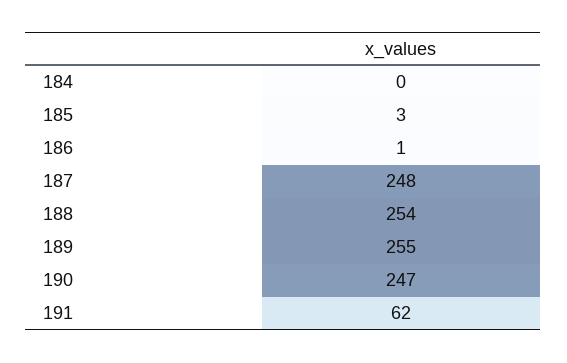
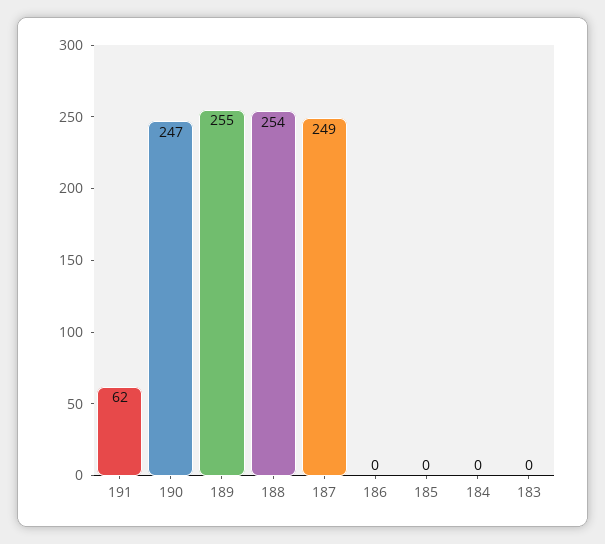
185: 3 -> 0
186: 1 -> 0
187: 248 -> 249
183: none -> 0

